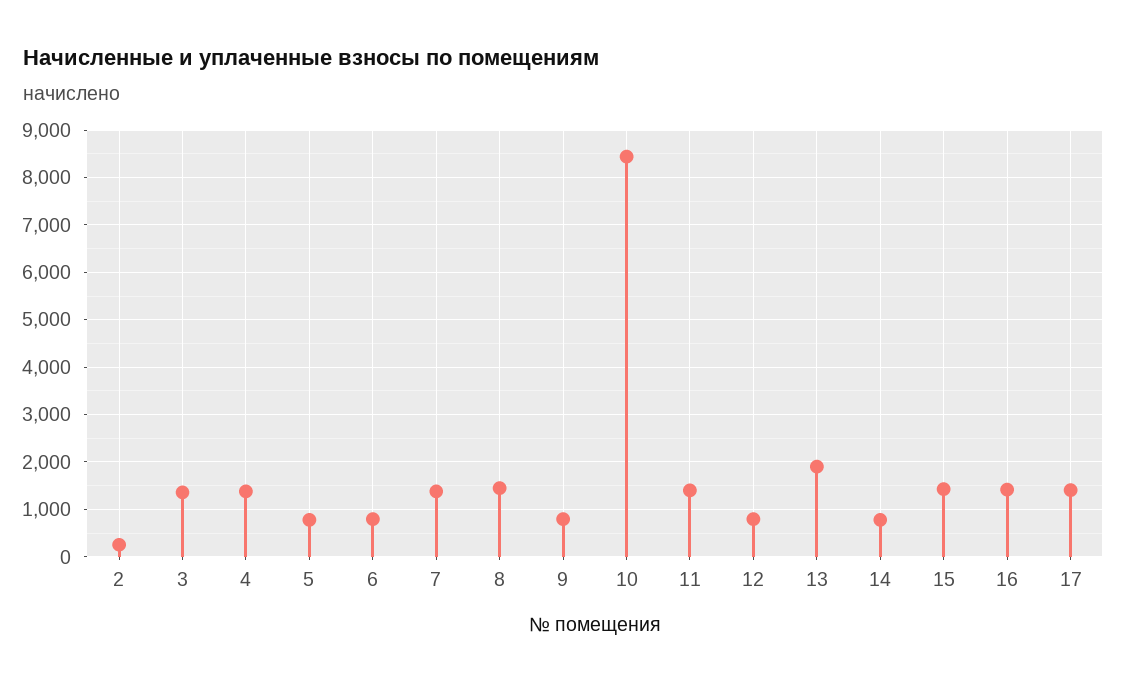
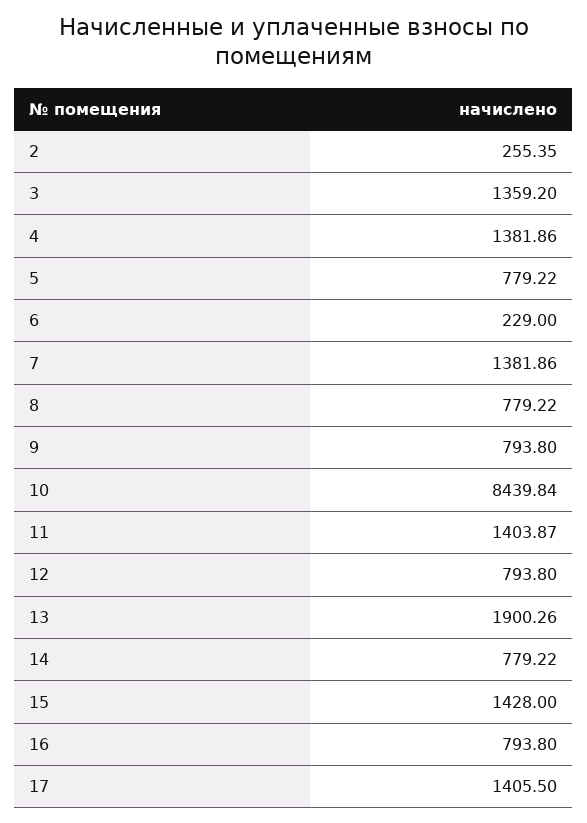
6: 800 -> 229
8: 1400 -> 779.22
16: 1400 -> 793.8

